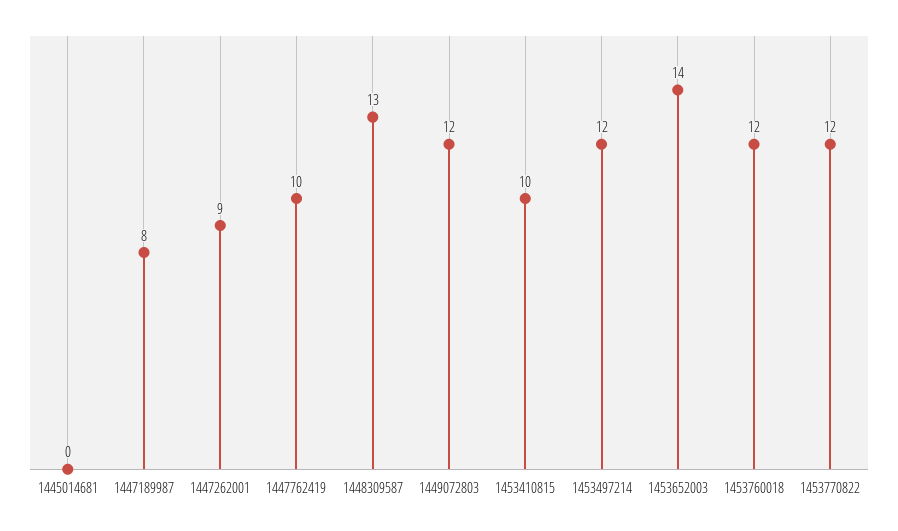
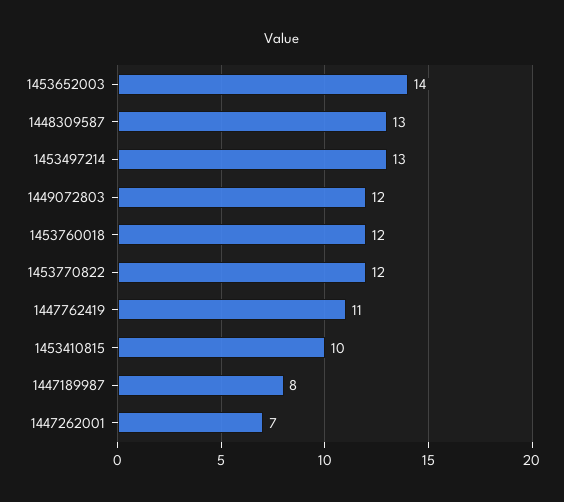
1445014681: 0 -> none
1447262001: 9 -> 7
1447762419: 10 -> 11
1453497214: 12 -> 13

